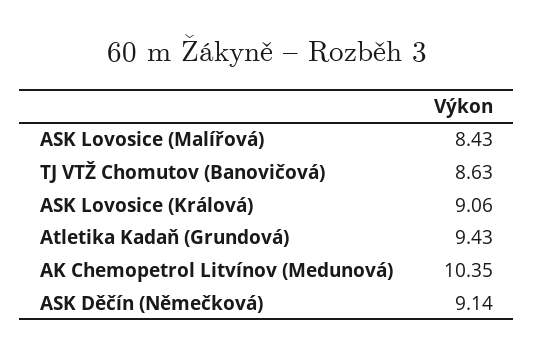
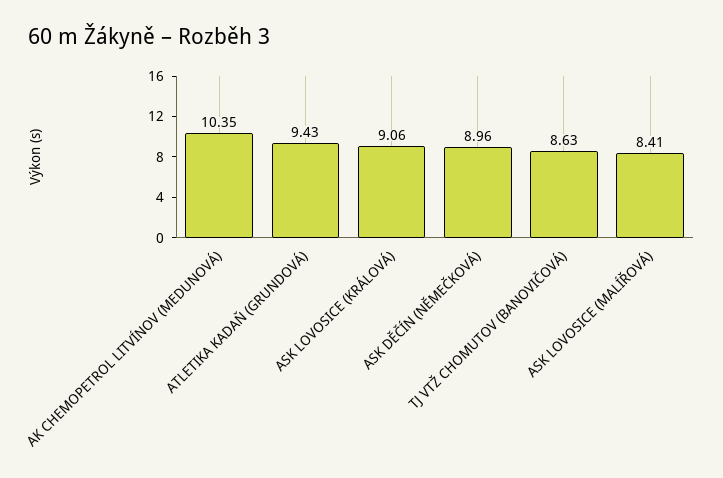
ASK Lovosice (Malířová): 8.43 -> 8.41
ASK Děčín (Němečková): 9.14 -> 8.96

